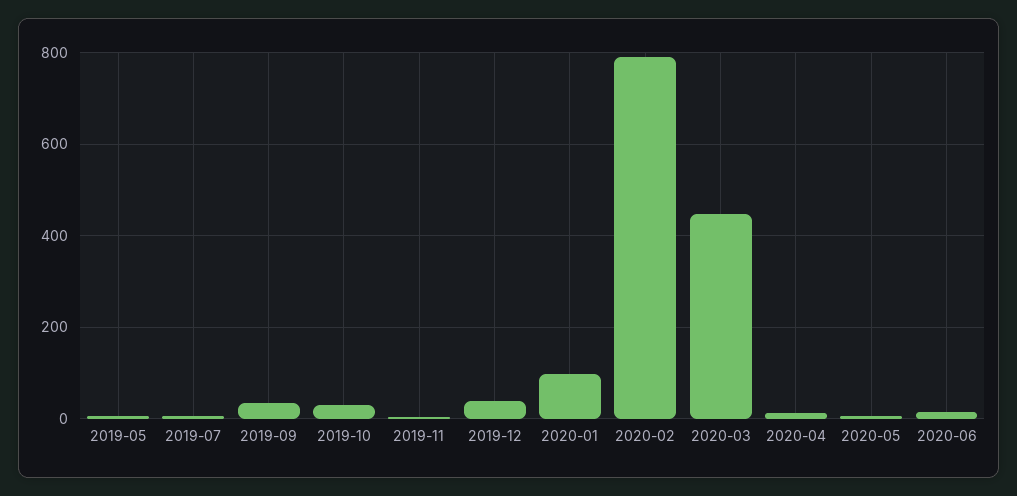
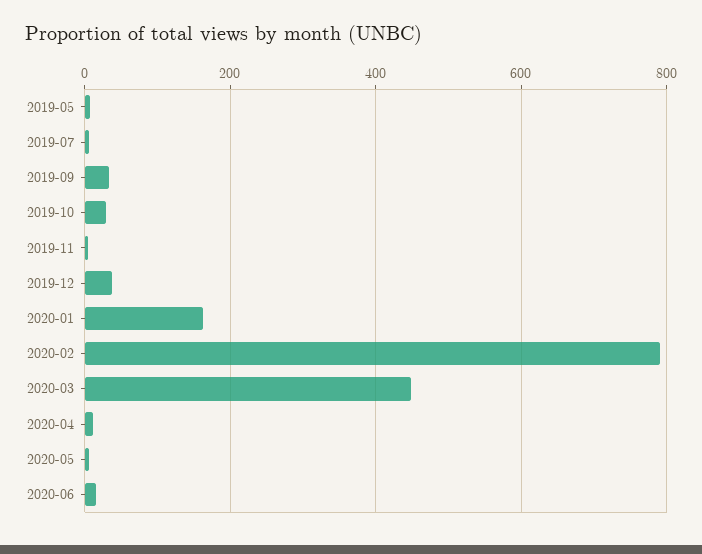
2020-01: 100 -> 160

